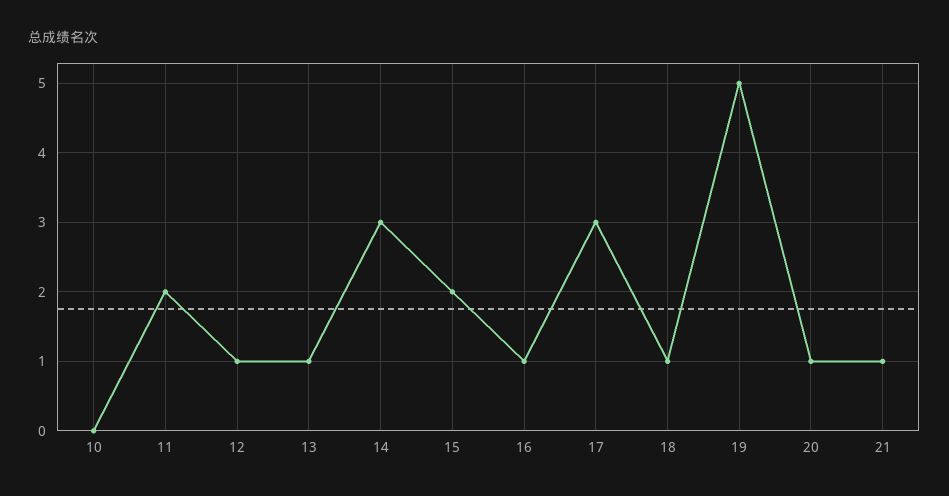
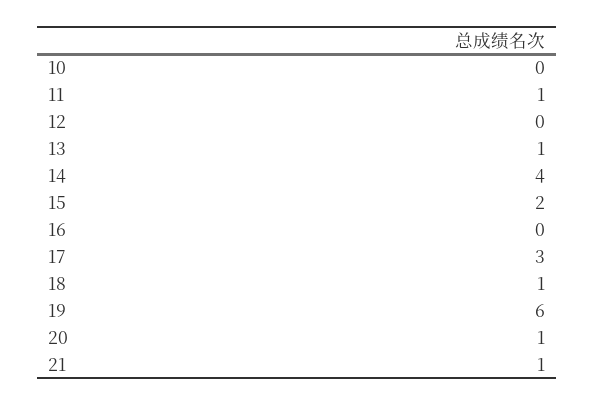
11: 2 -> 1
12: 1 -> 0
14: 3 -> 4
16: 1 -> 0
19: 5 -> 6

